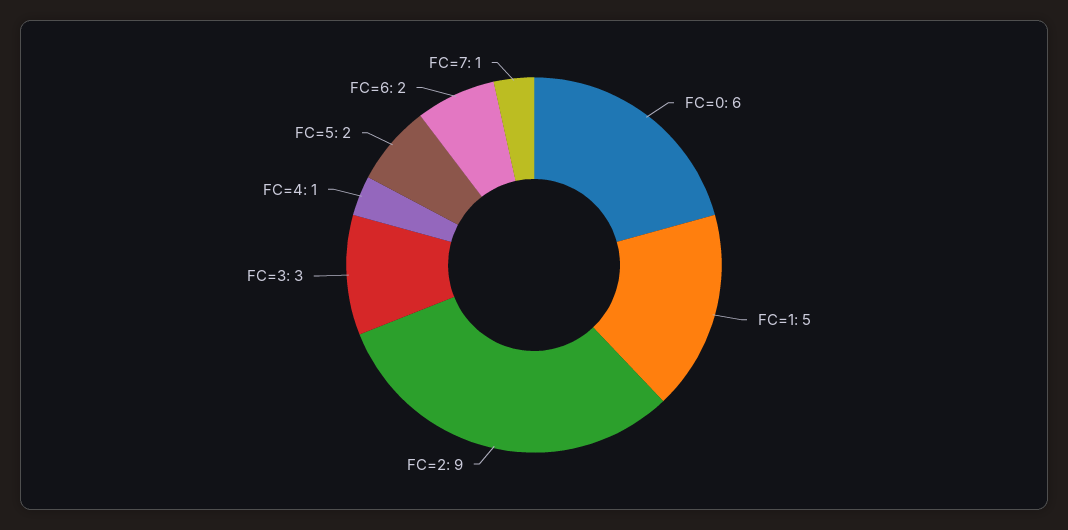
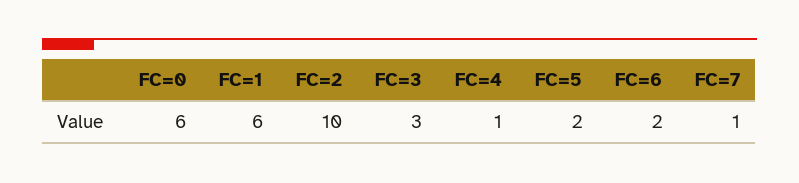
FC=1: 5 -> 6
FC=2: 9 -> 10

